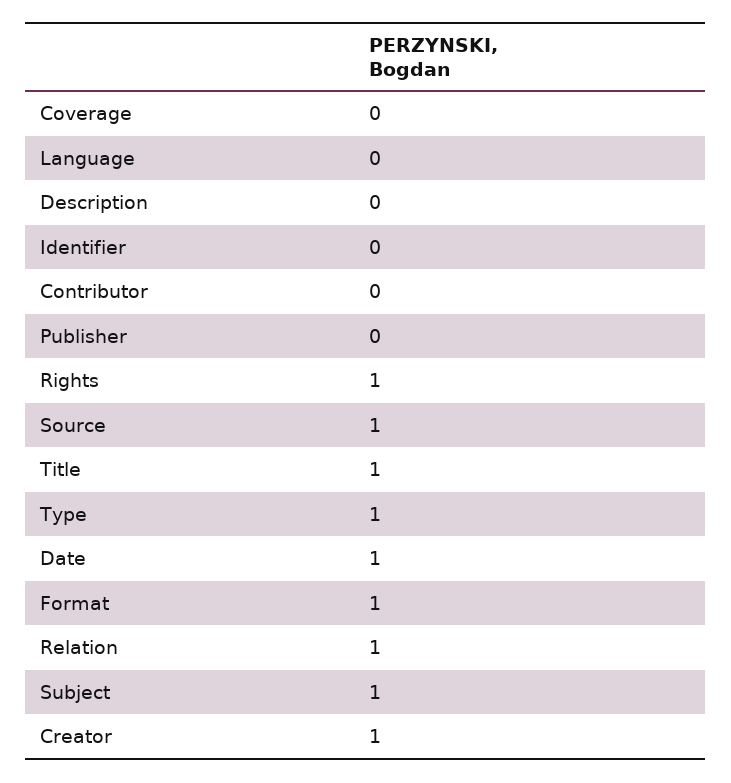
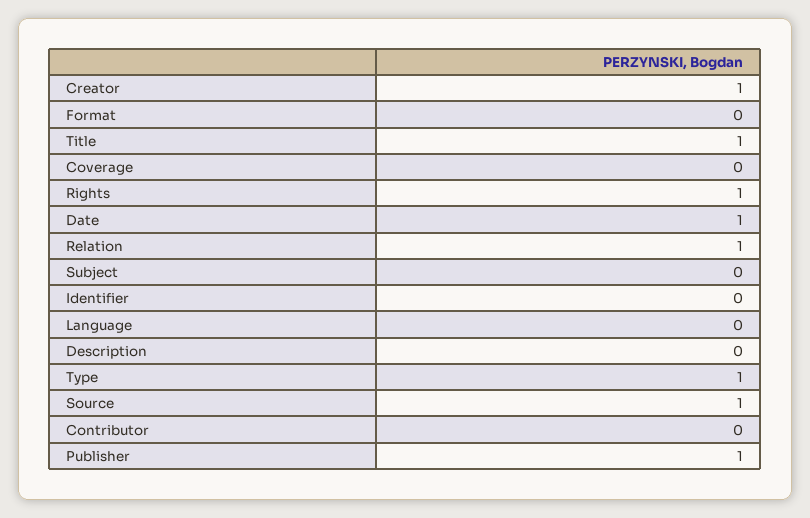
Publisher: 0 -> 1
Format: 1 -> 0
Subject: 1 -> 0

